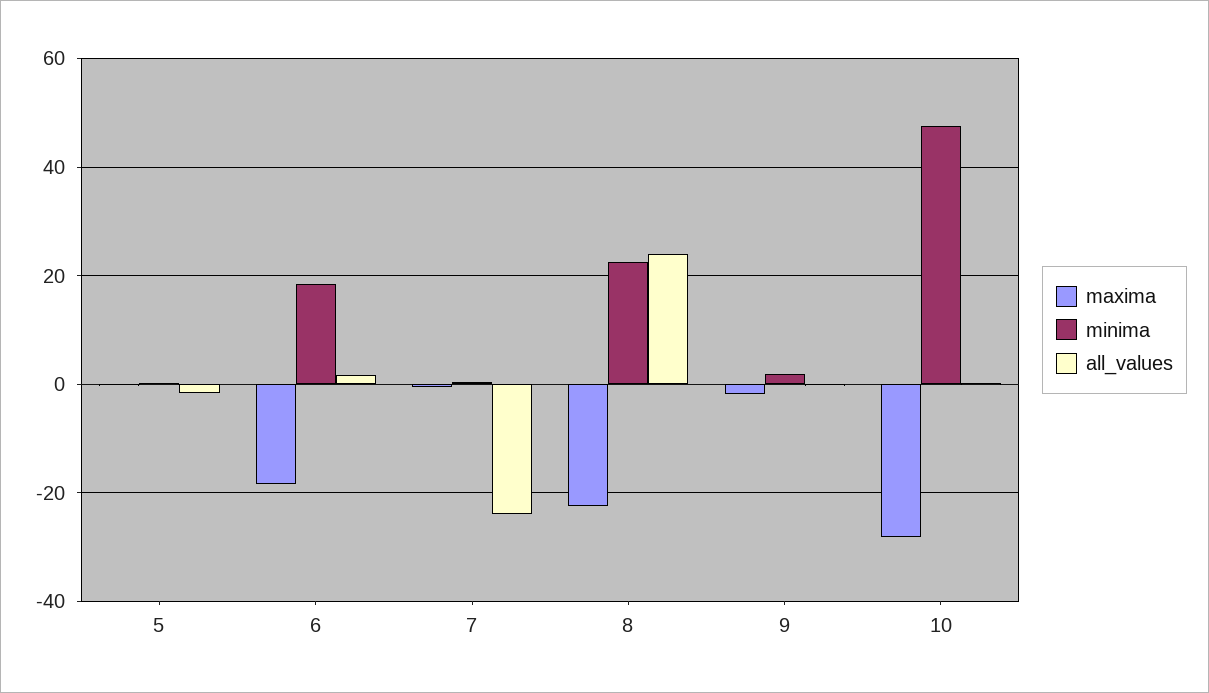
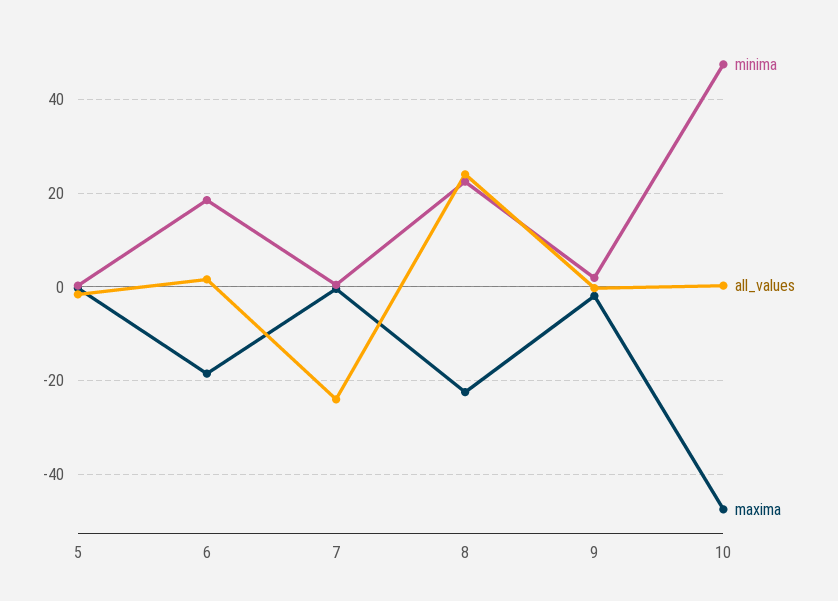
maxima, 10: -28 -> -48

